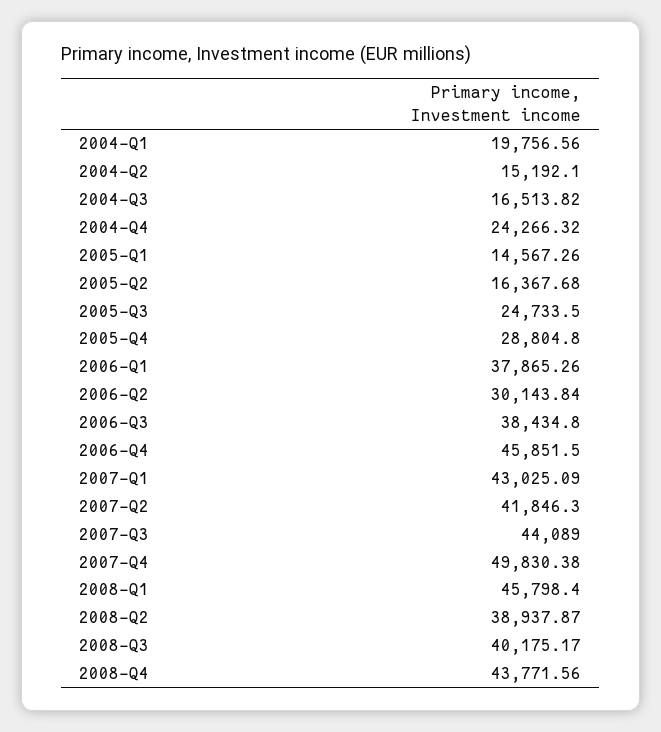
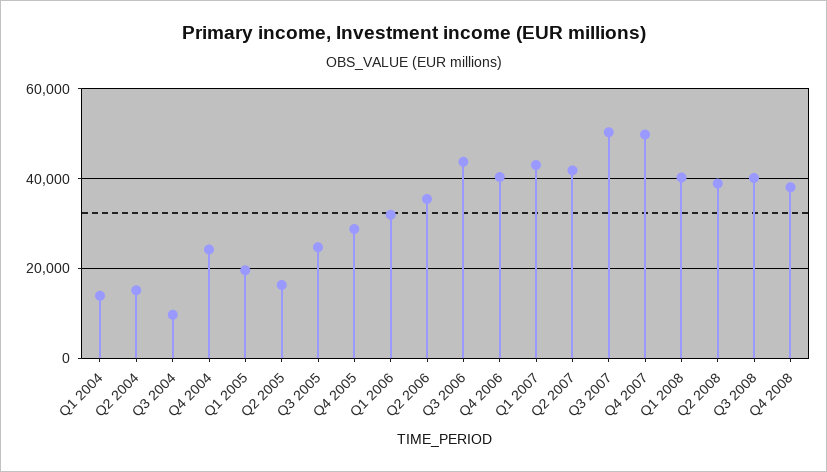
2004-Q1: 19756.56 -> 14000
2004-Q3: 16513.82 -> 10000
2005-Q1: 14567.26 -> 20000
2006-Q1: 37865.26 -> 32000
2006-Q2: 30143.84 -> 36000
2006-Q3: 38434.8 -> 44000
2006-Q4: 45851.5 -> 40000
2007-Q3: 44089 -> 50000
2008-Q1: 45798.4 -> 40000
2008-Q4: 43771.56 -> 38000

